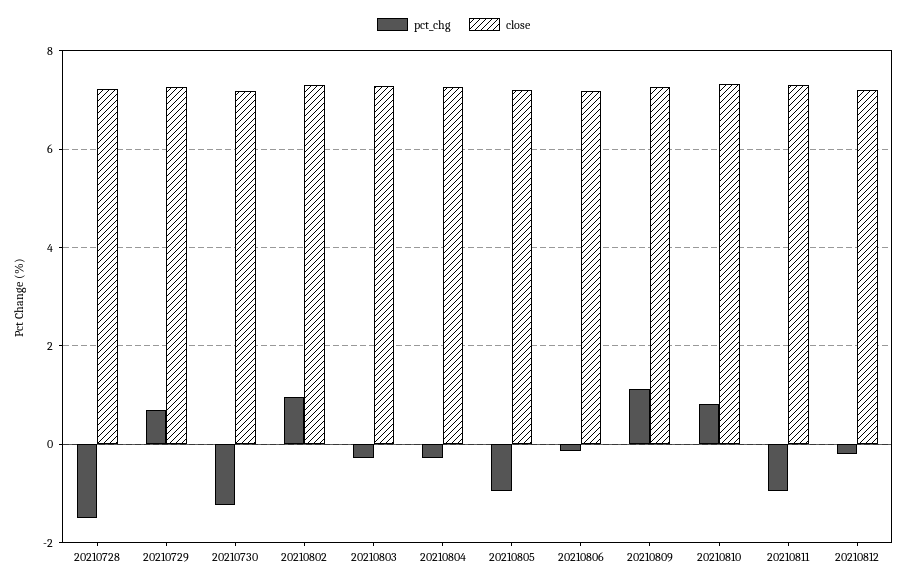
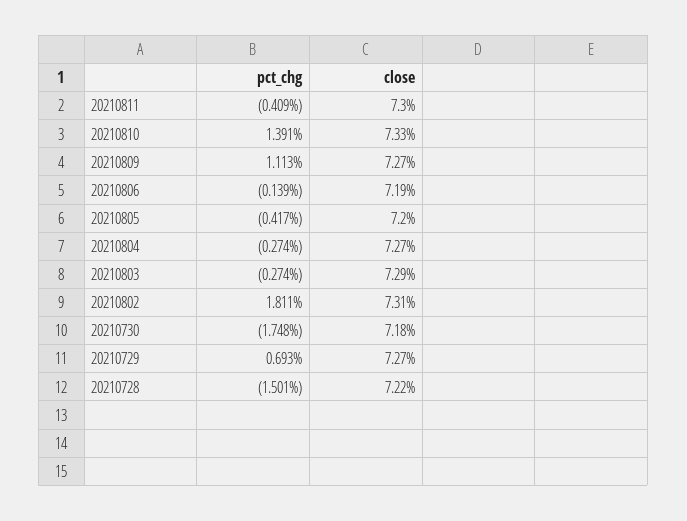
pct_chg, 20210730: -1.2 -> -1.748
pct_chg, 20210802: 1 -> 1.811
pct_chg, 20210805: -1 -> -0.417
pct_chg, 20210810: 0.8 -> 1.391
pct_chg, 20210811: -1 -> -0.409
pct_chg, 20210812: -0.2 -> none
close, 20210812: 7.2 -> none

